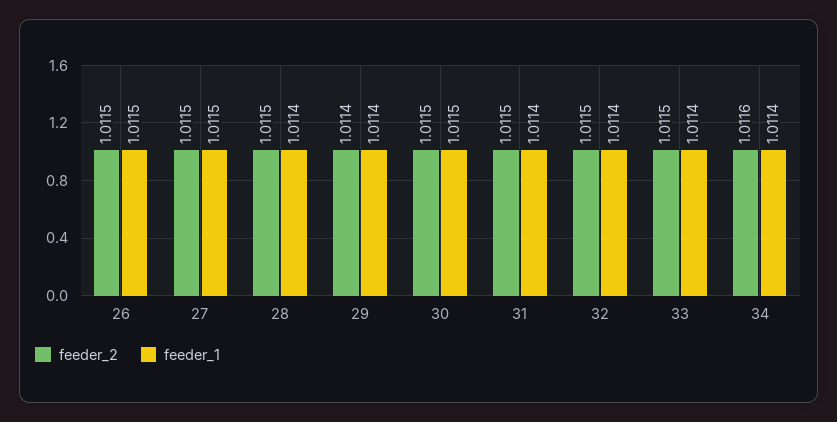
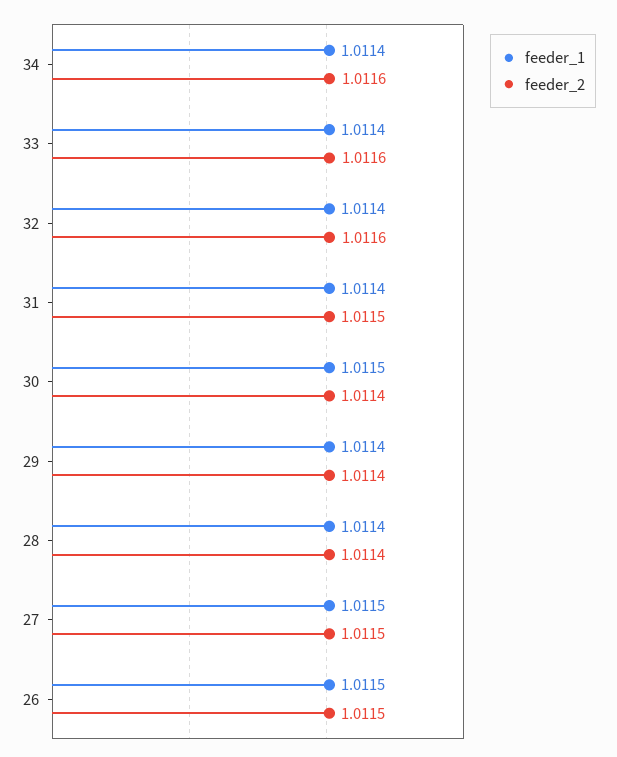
feeder_2, 28: 1.0115 -> 1.0114
feeder_2, 30: 1.0115 -> 1.0114
feeder_2, 32: 1.0115 -> 1.0116
feeder_2, 33: 1.0115 -> 1.0116

